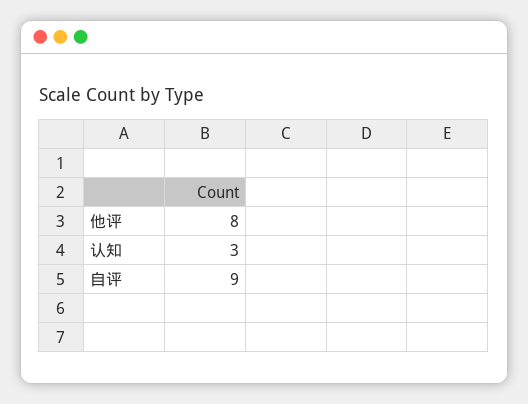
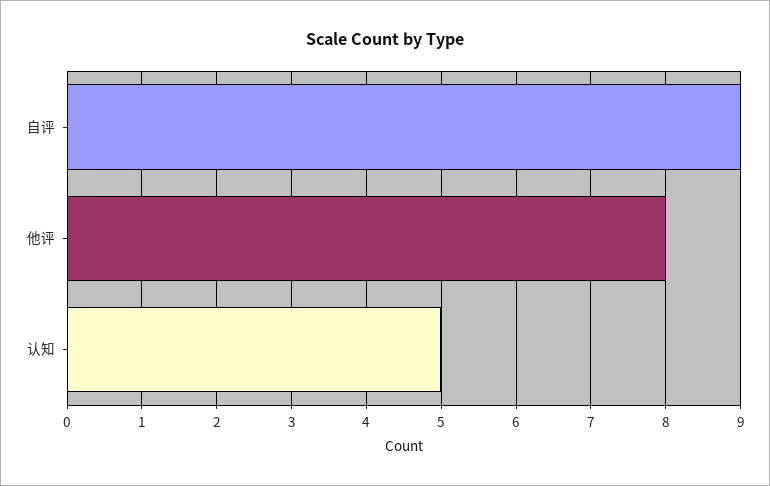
认知: 3 -> 5

